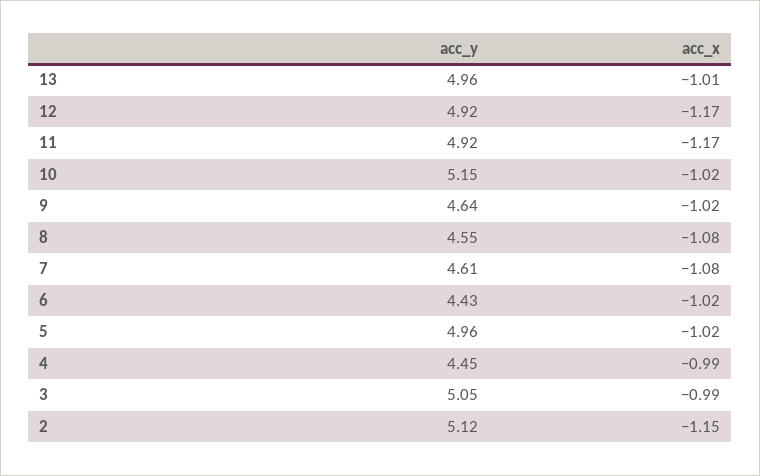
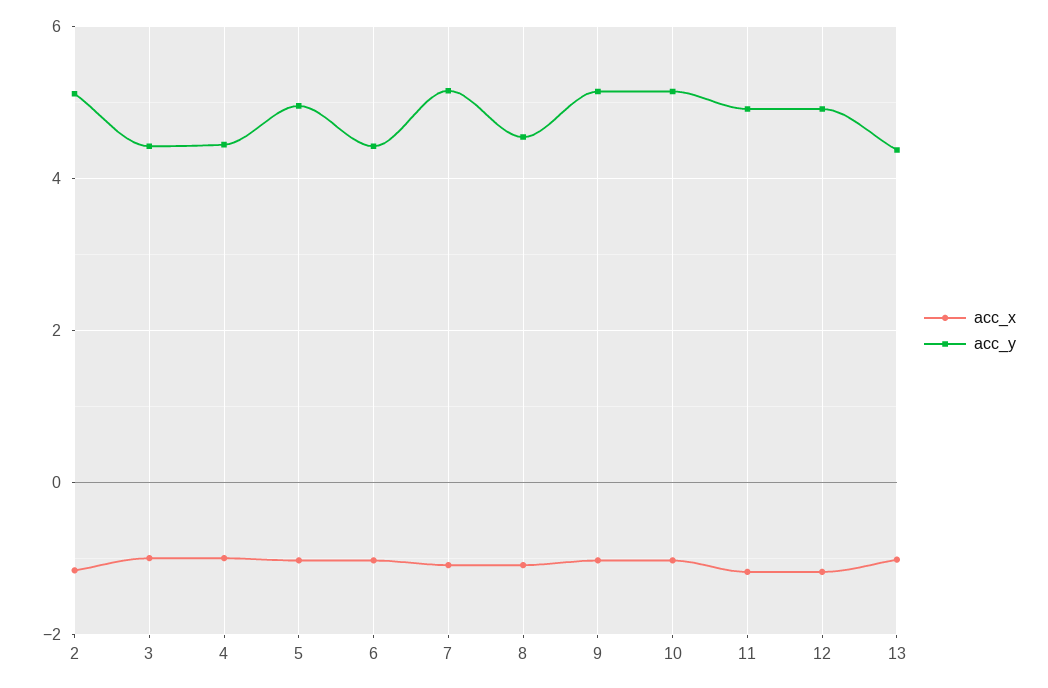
acc_y, 13: 4.96 -> 4.4
acc_y, 9: 4.64 -> 5.2
acc_y, 7: 4.61 -> 5.2
acc_y, 3: 5.05 -> 4.4

